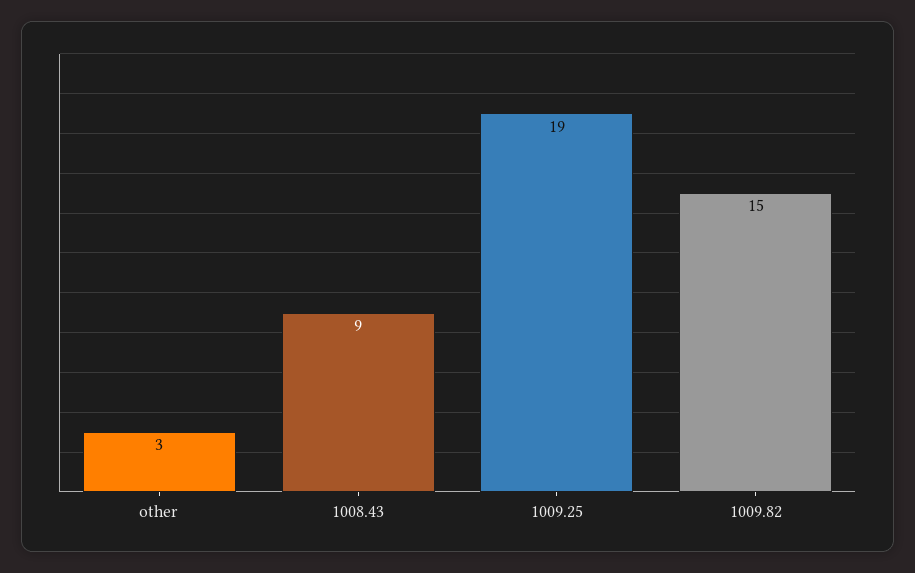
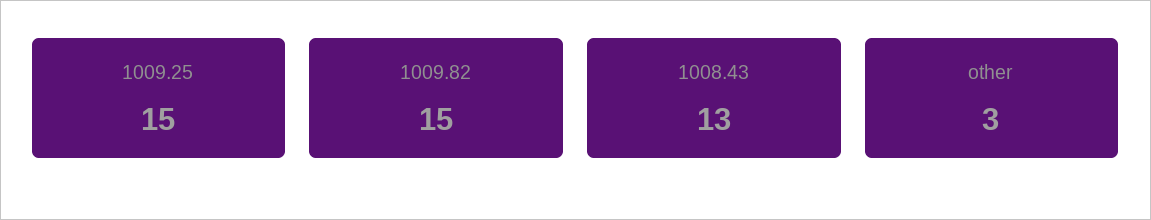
1008.43: 9 -> 13
1009.25: 19 -> 15

